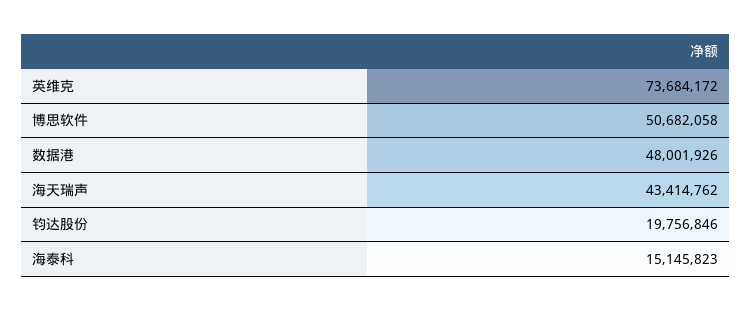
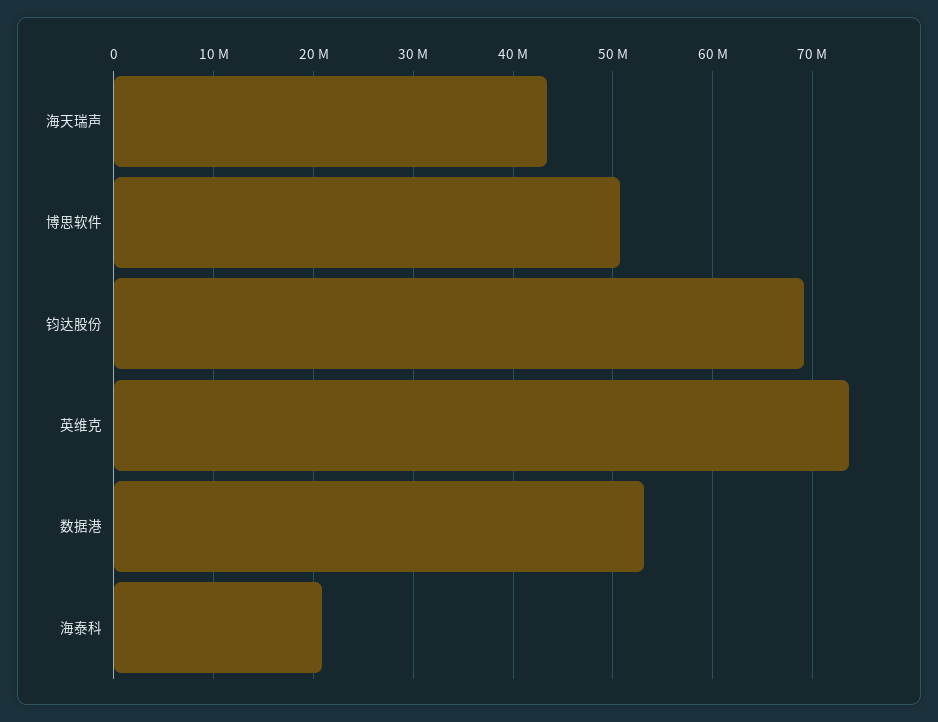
数据港: 48001926 -> 53000000
钧达股份: 19756846 -> 69000000
海泰科: 15145823 -> 21000000

